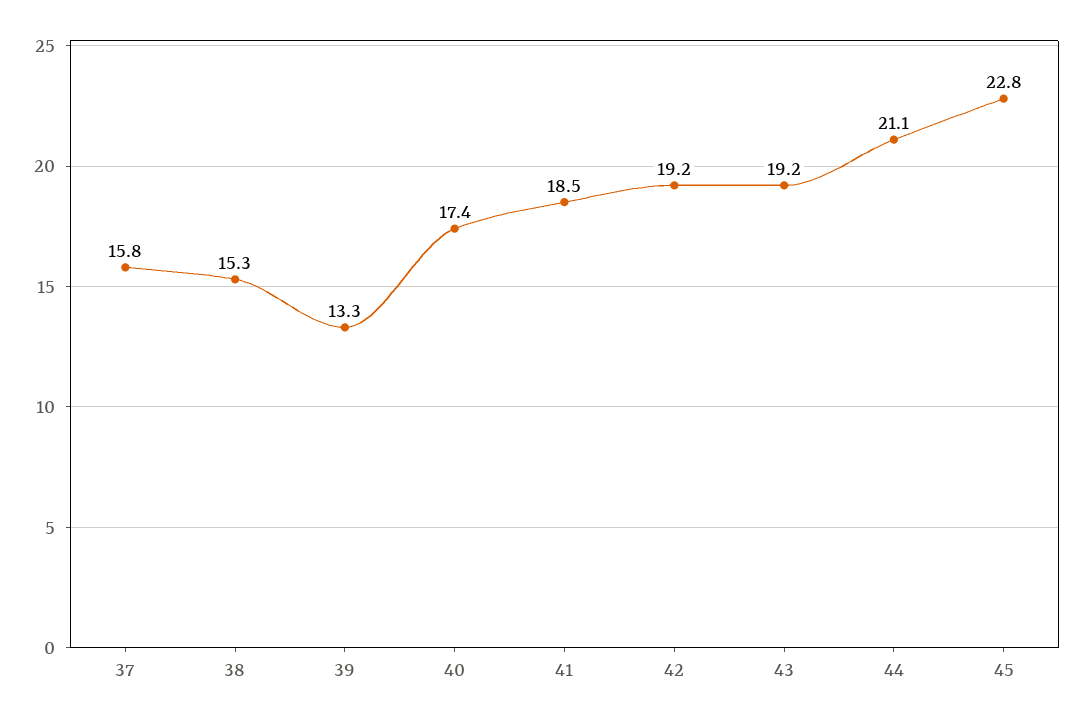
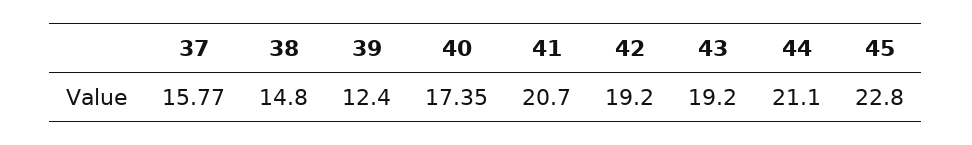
38: 15.3 -> 14.8
39: 13.3 -> 12.4
41: 18.5 -> 20.7

